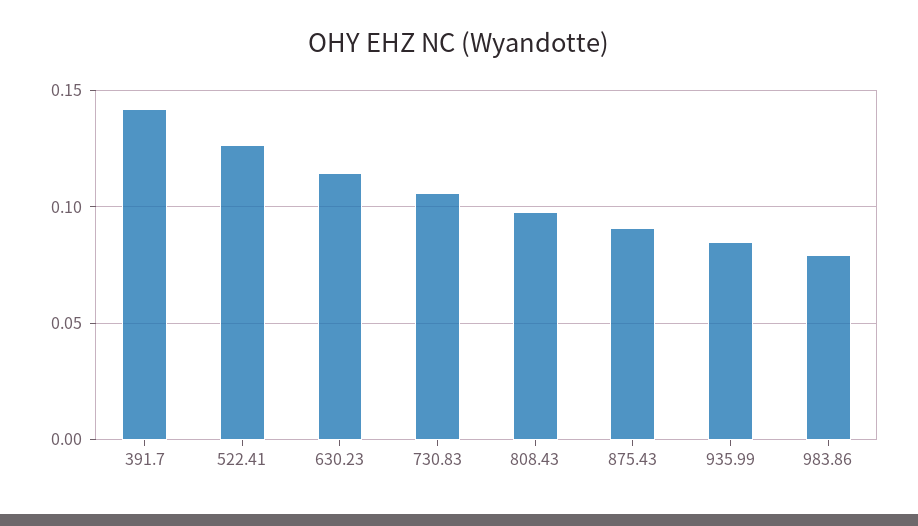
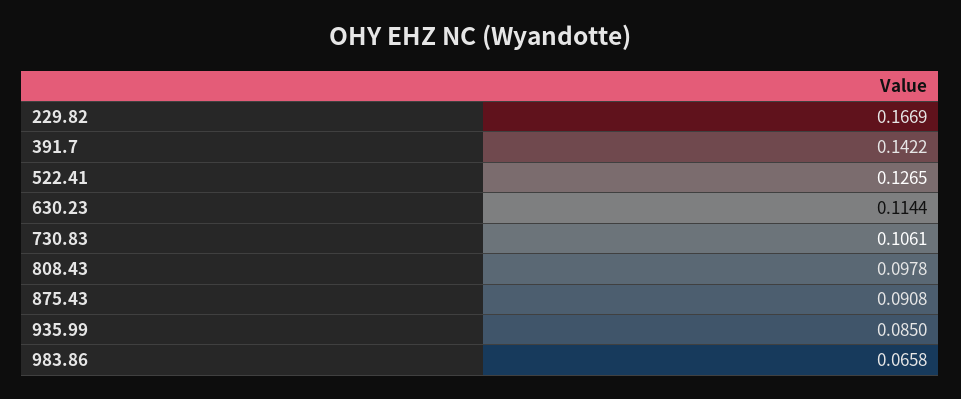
983.86: 0.08 -> 0.0658
229.82: none -> 0.1669

